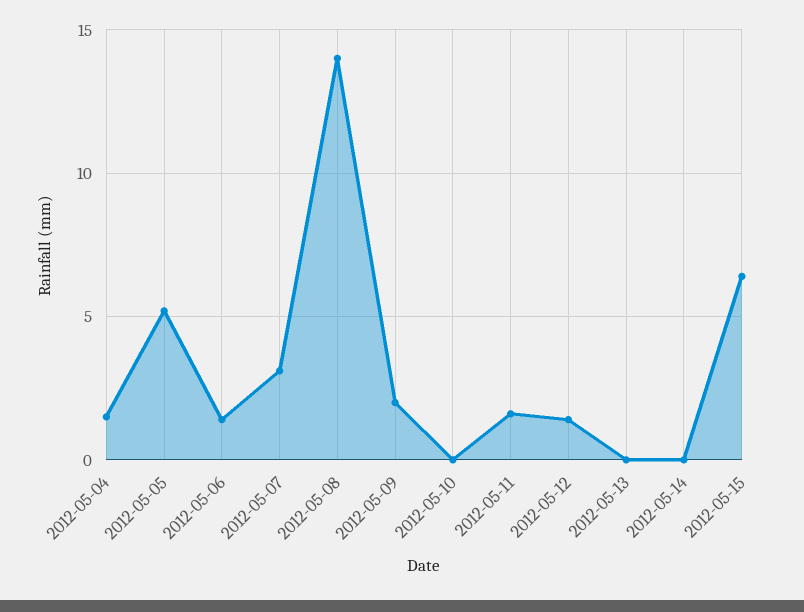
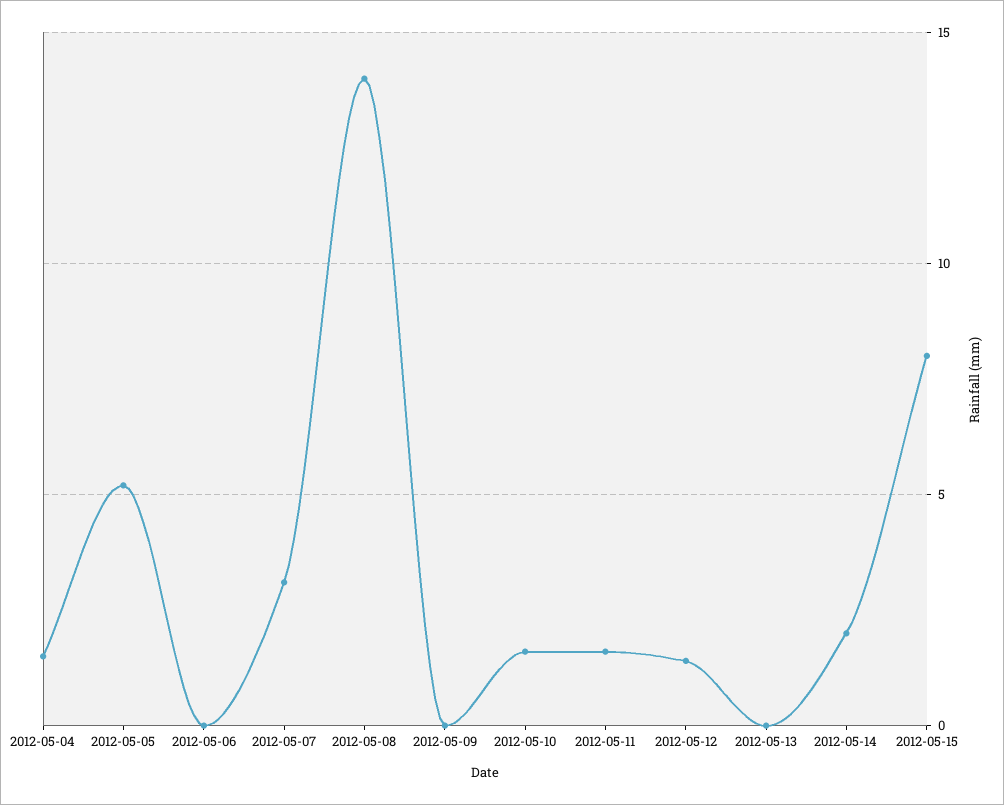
2012-05-06: 1.5 -> 0
2012-05-09: 2 -> 0
2012-05-10: 0 -> 1.5
2012-05-14: 0 -> 2
2012-05-15: 6.5 -> 8

